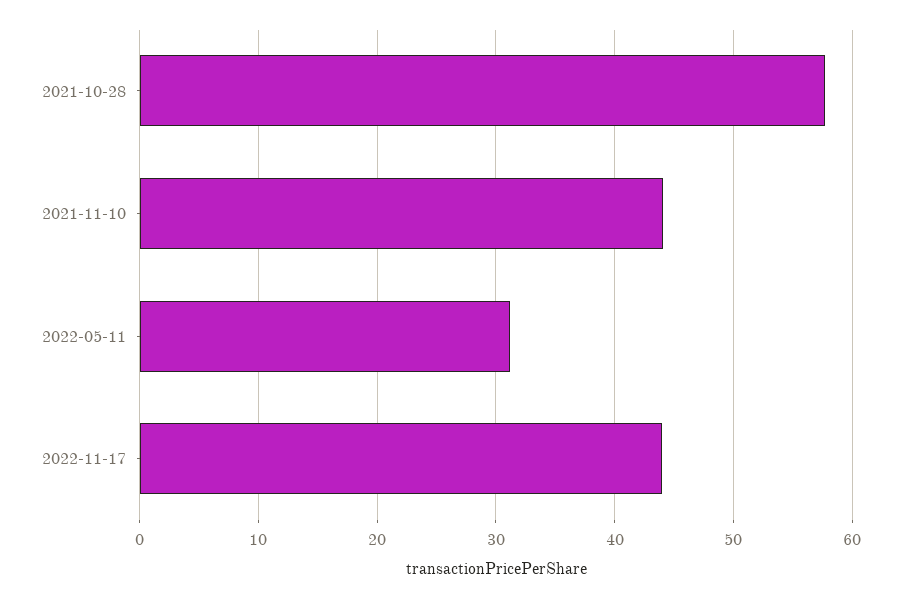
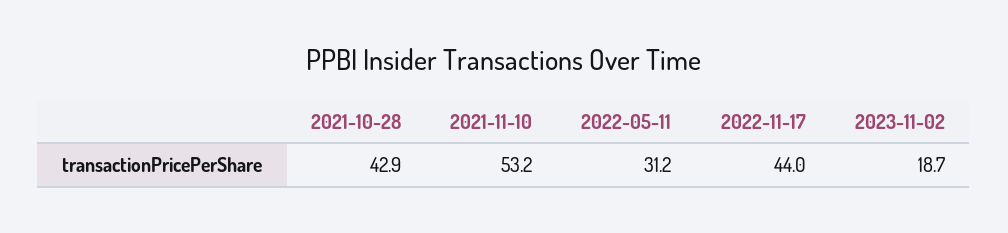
2021-10-28: 58 -> 42.9
2021-11-10: 44 -> 53.2
2023-11-02: none -> 18.7

